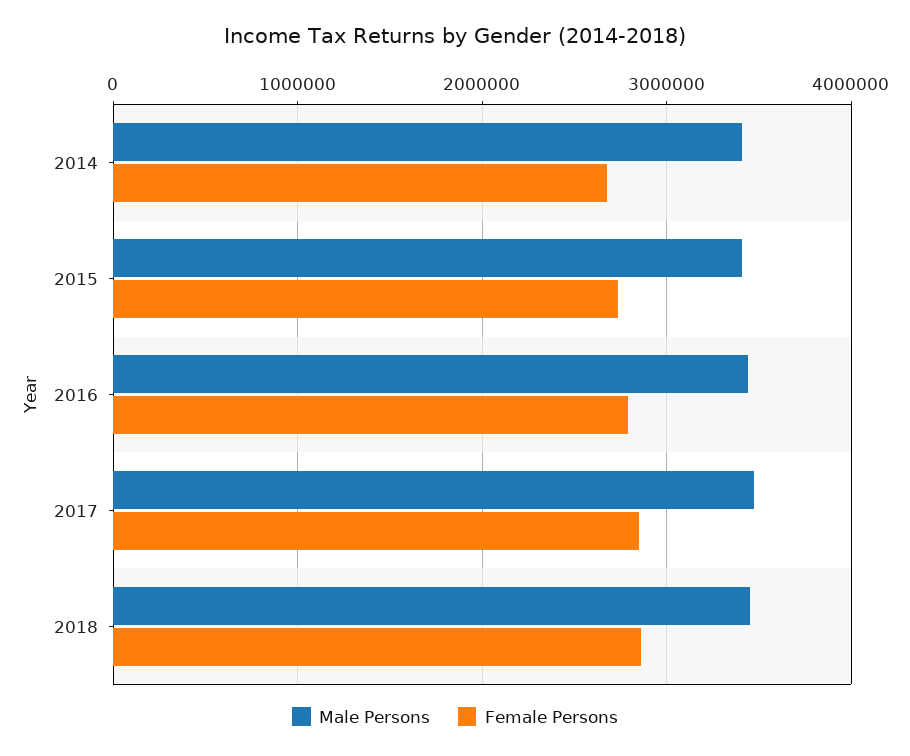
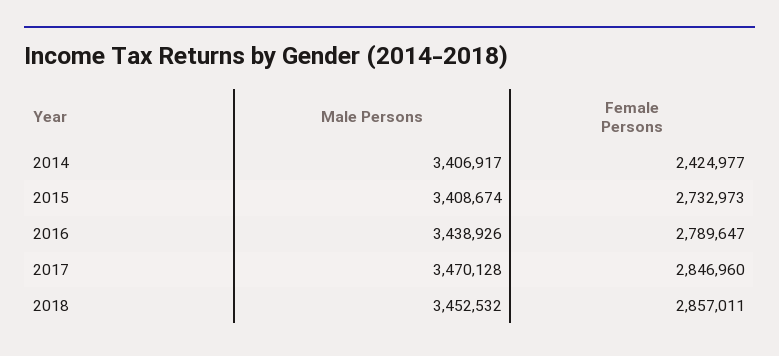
Female Persons, 2014: 2700000 -> 2424977

